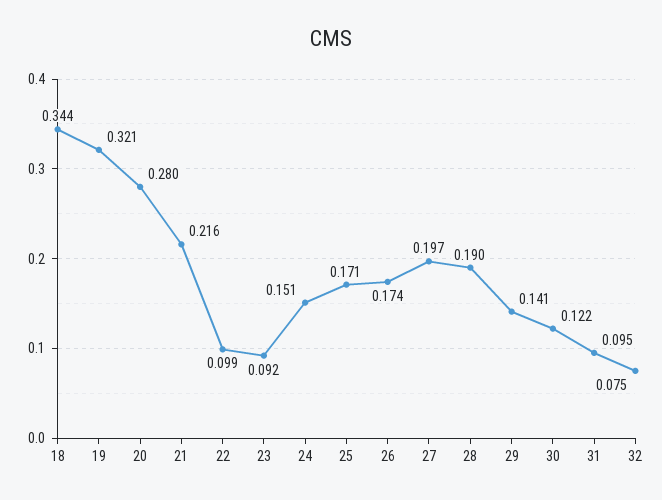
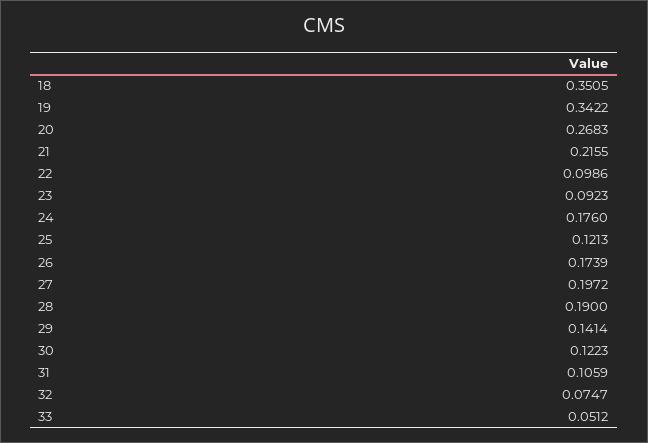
18: 0.344 -> 0.3505
19: 0.321 -> 0.3422
20: 0.28 -> 0.2683
24: 0.151 -> 0.176
25: 0.171 -> 0.1213
31: 0.095 -> 0.1059
33: none -> 0.0512

